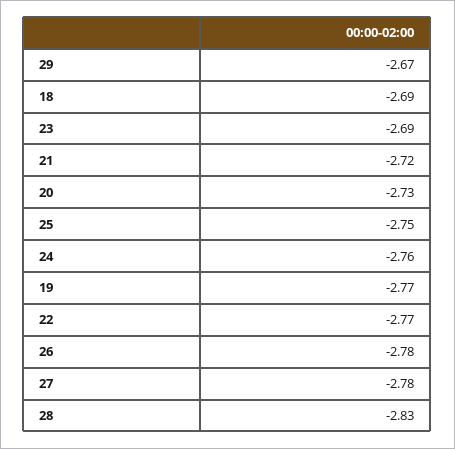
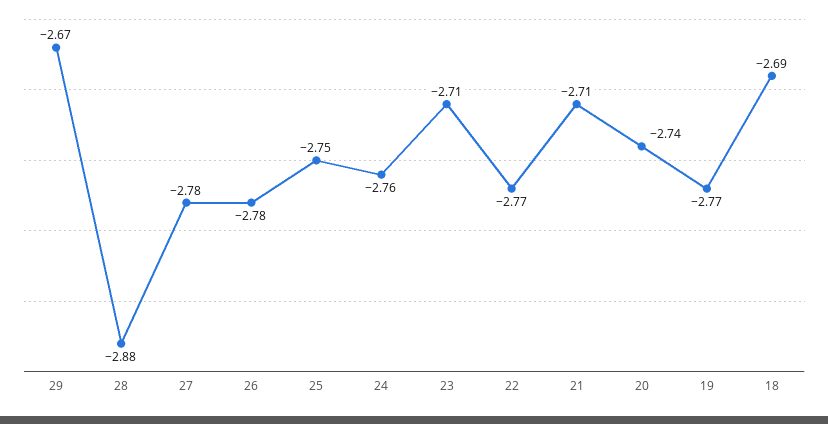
23: -2.69 -> -2.71
21: -2.72 -> -2.71
20: -2.73 -> -2.74
28: -2.83 -> -2.88

